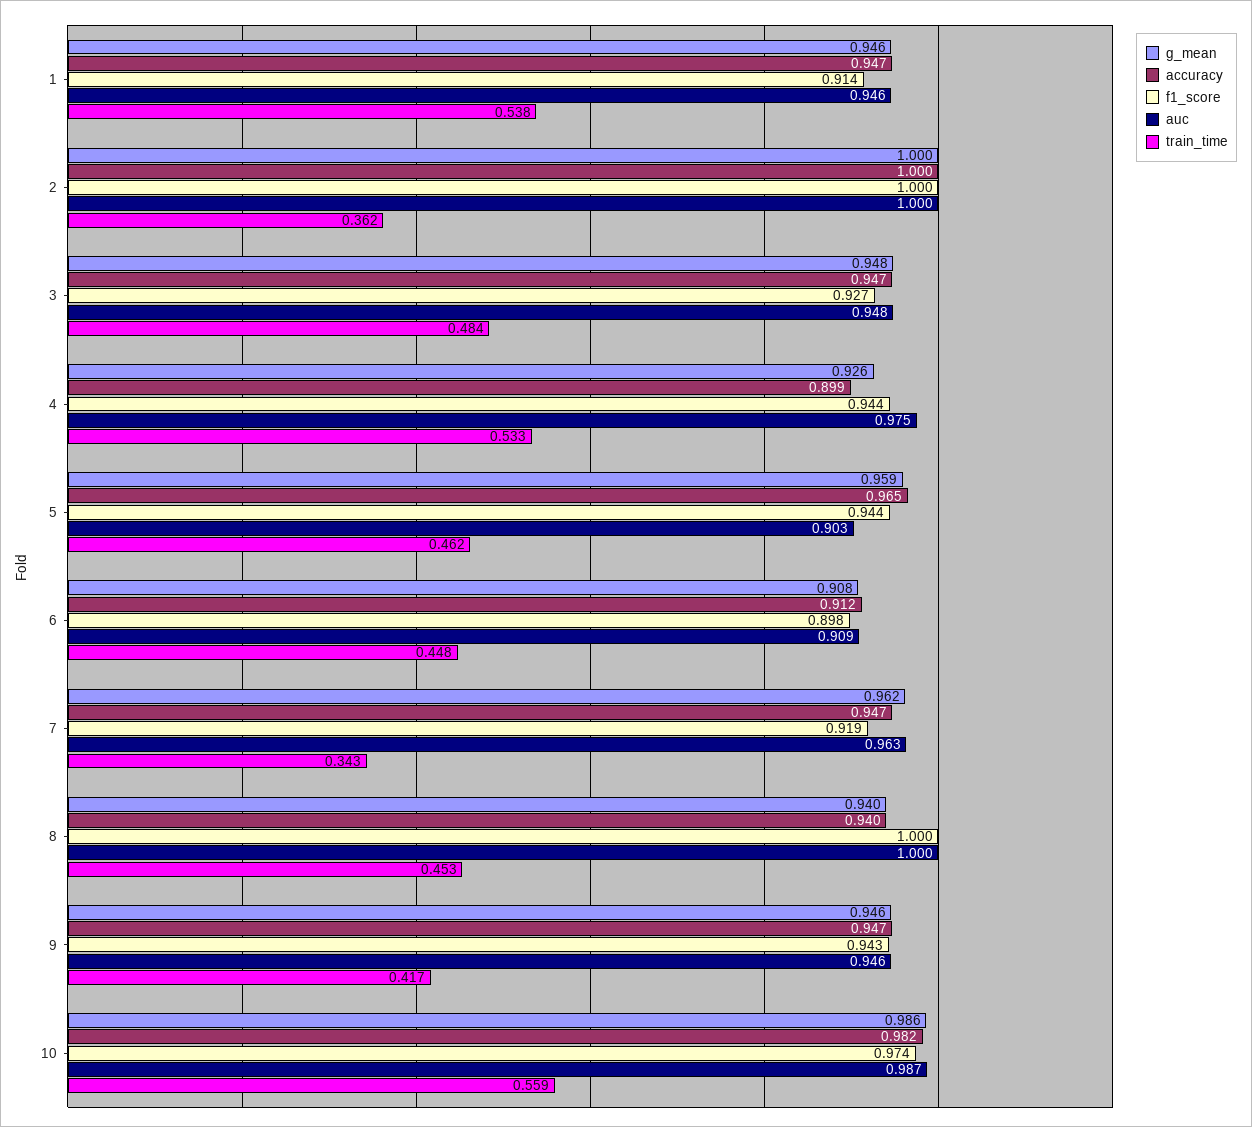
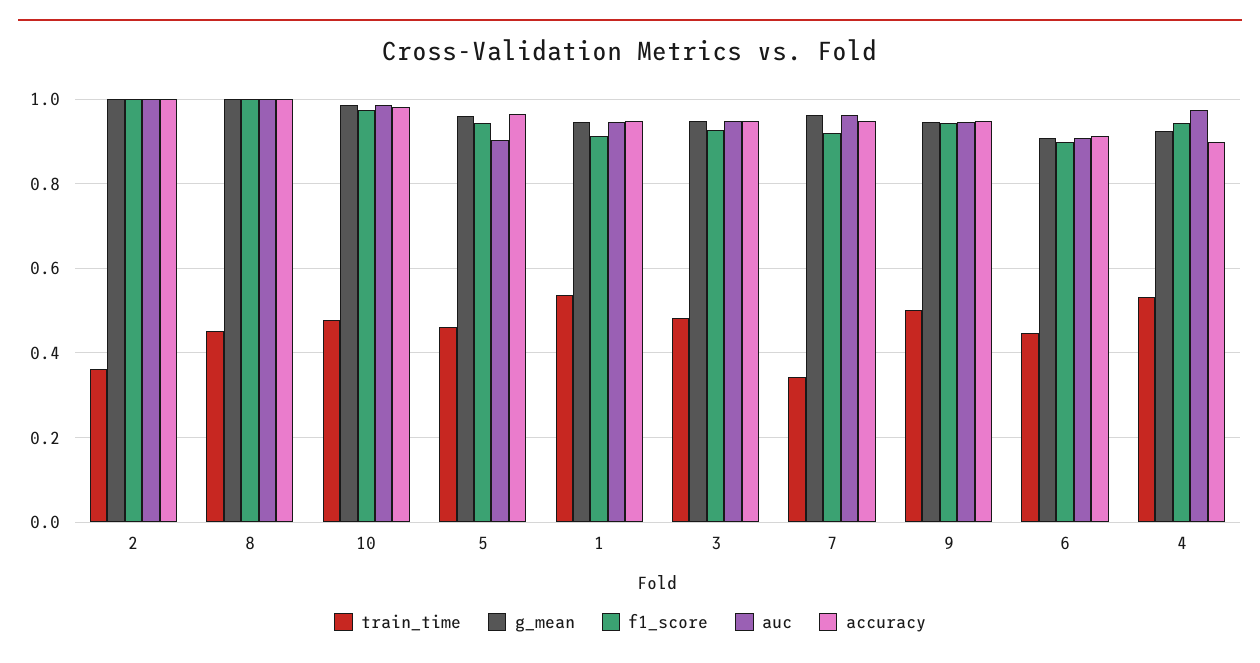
g_mean, 8: 0.94 -> 1
accuracy, 8: 0.94 -> 1
train_time, 9: 0.417 -> 0.5
train_time, 10: 0.559 -> 0.48

